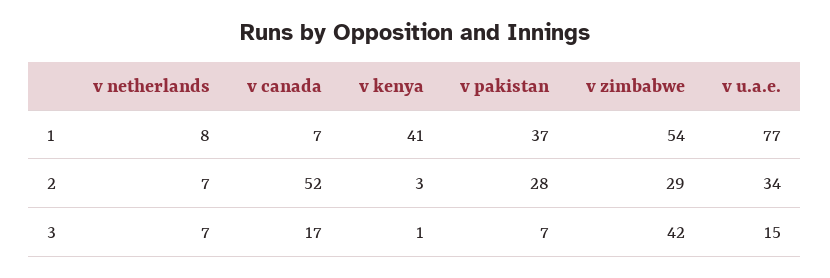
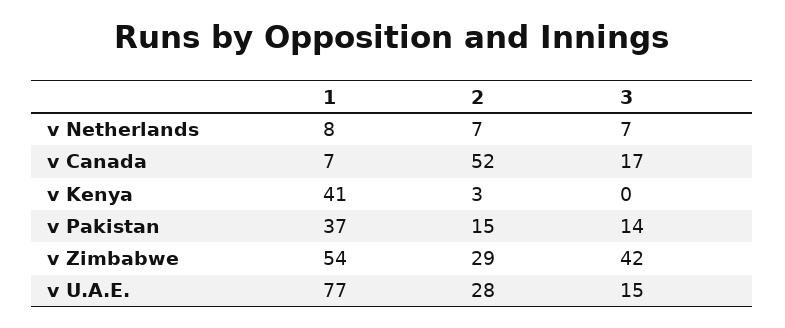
v pakistan, 2: 28 -> 15
v u.a.e., 2: 34 -> 28
v kenya, 3: 1 -> 0
v pakistan, 3: 7 -> 14

